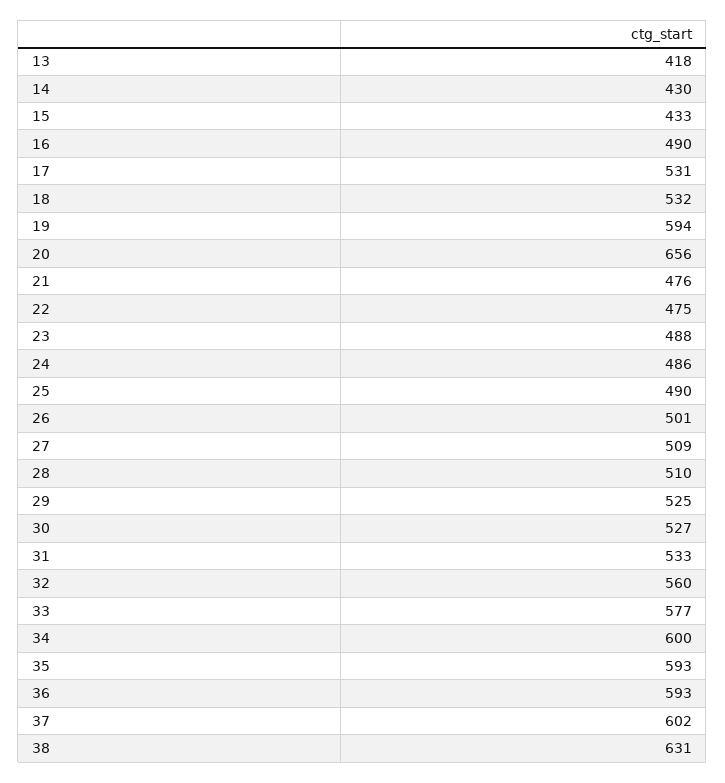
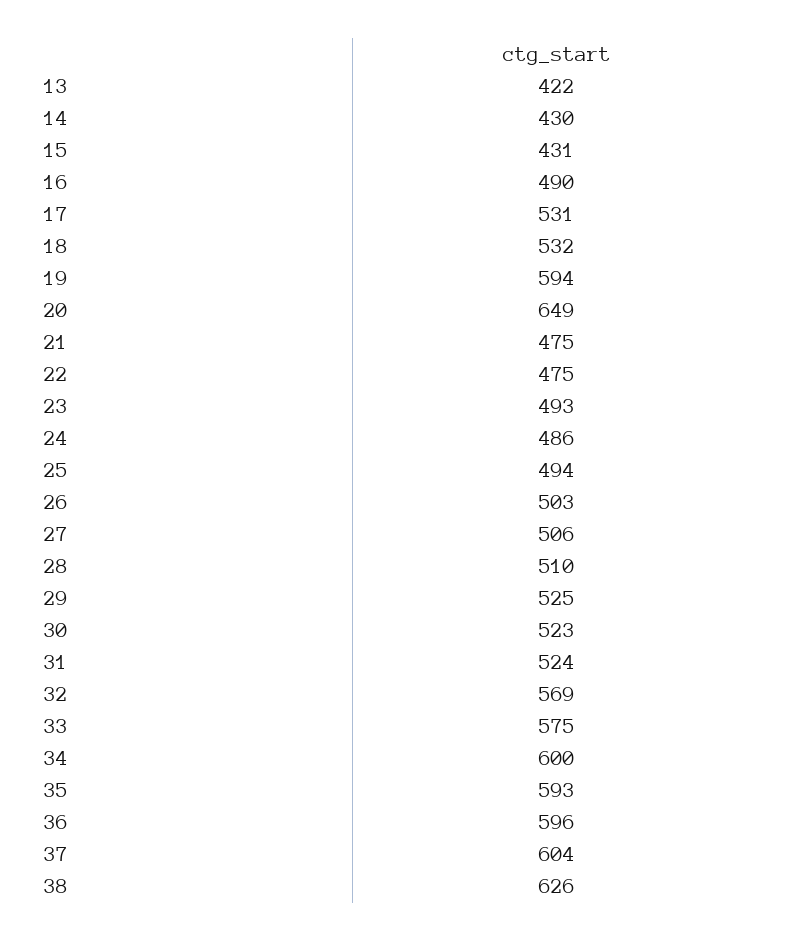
13: 418 -> 422
15: 433 -> 431
20: 656 -> 649
21: 476 -> 475
23: 488 -> 493
25: 490 -> 494
26: 501 -> 503
27: 509 -> 506
30: 527 -> 523
31: 533 -> 524
32: 560 -> 569
33: 577 -> 575
36: 593 -> 596
37: 602 -> 604
38: 631 -> 626

